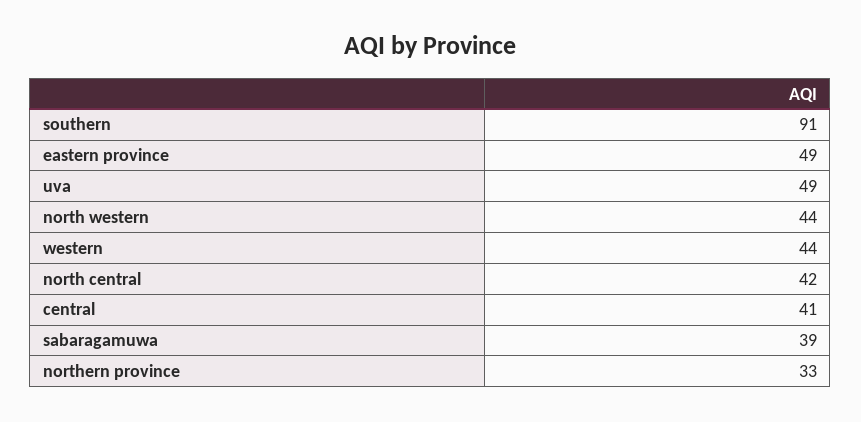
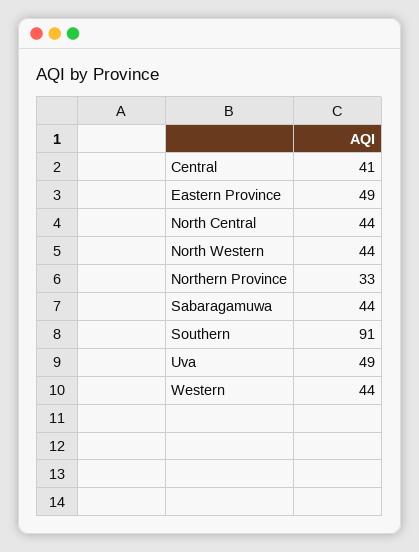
north central: 42 -> 44
sabaragamuwa: 39 -> 44

